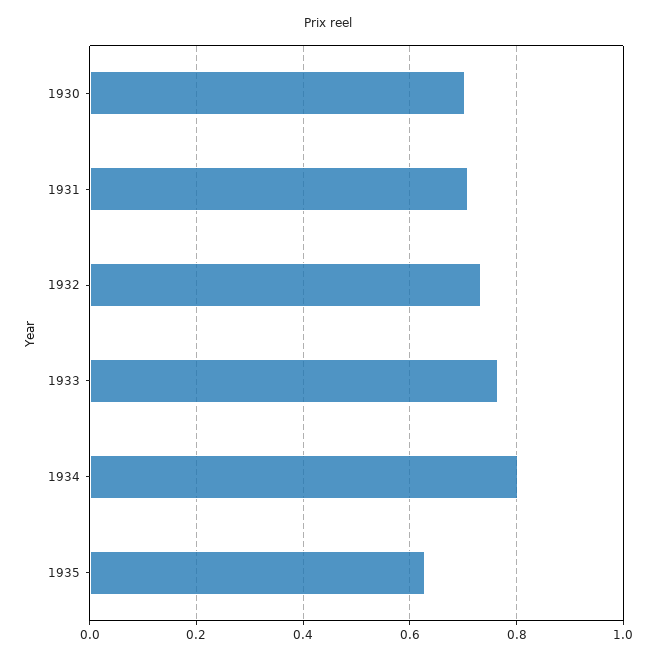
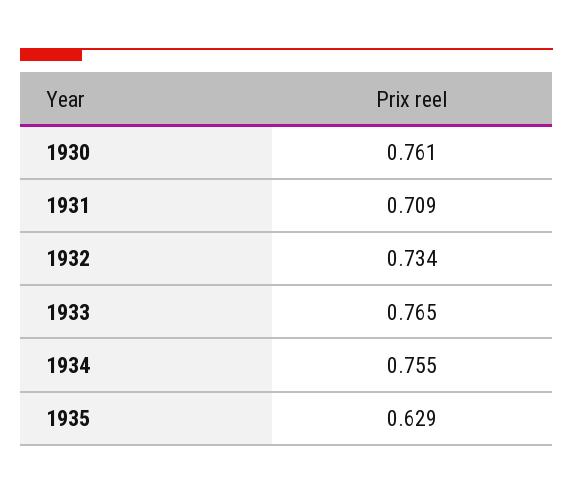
1930: 0.7 -> 0.761
1934: 0.8 -> 0.755

